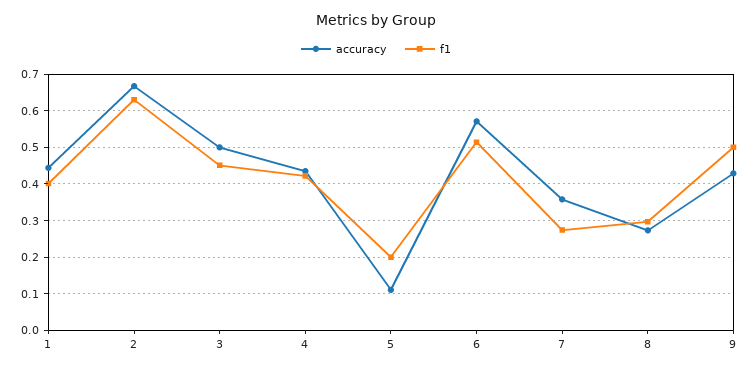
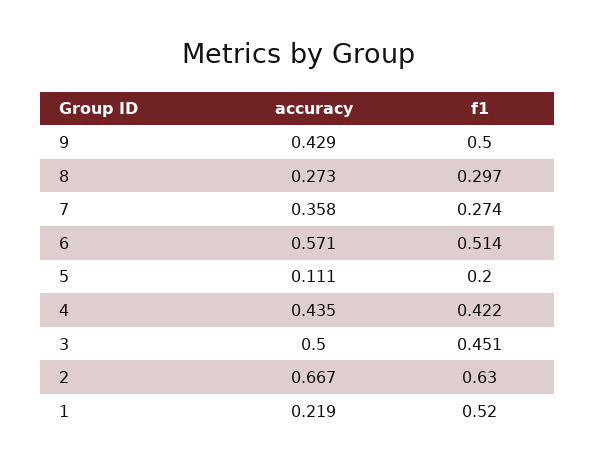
accuracy, 1: 0.44 -> 0.219
f1, 1: 0.4 -> 0.52

